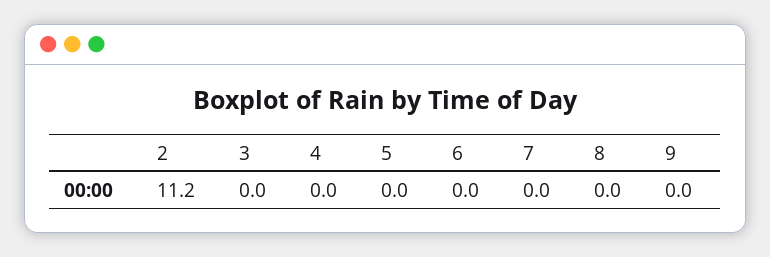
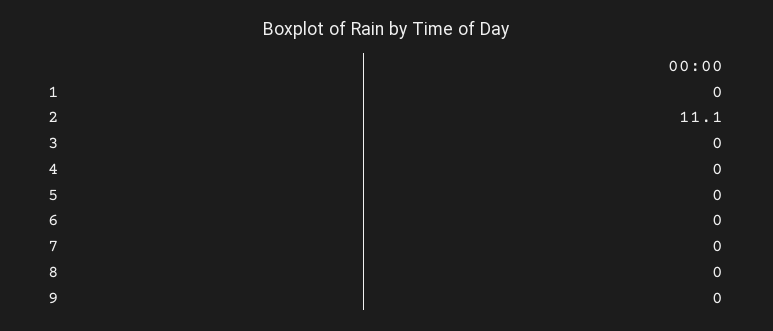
2: 11.2 -> 11.1
1: none -> 0

